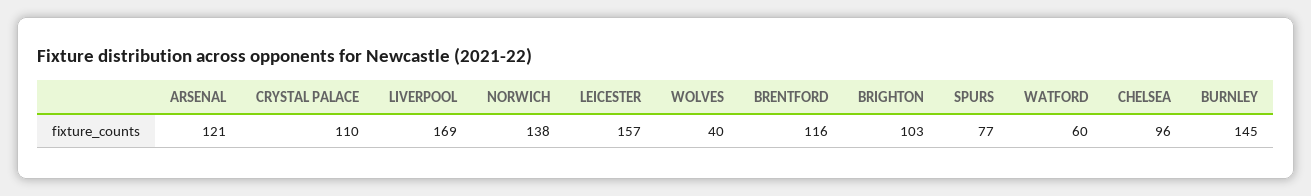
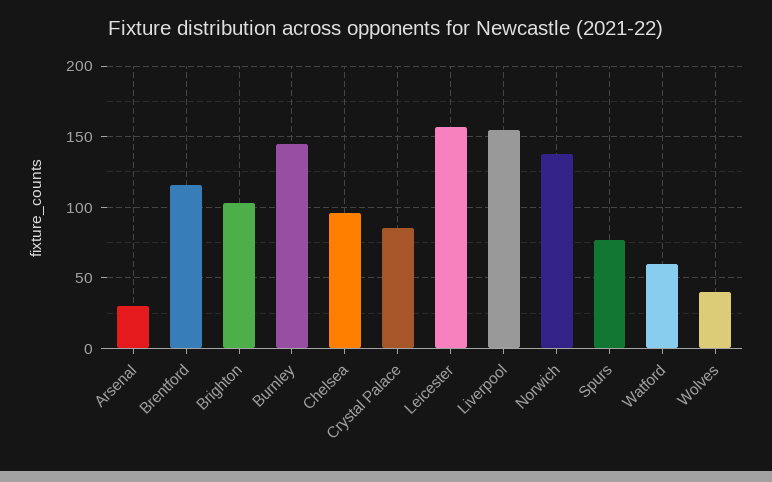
ARSENAL: 121 -> 30
CRYSTAL PALACE: 110 -> 85
LIVERPOOL: 169 -> 155

